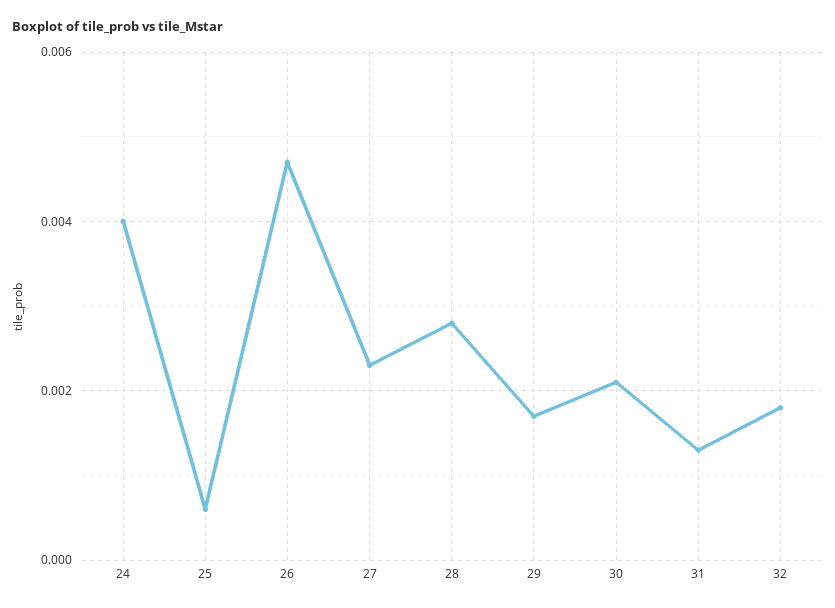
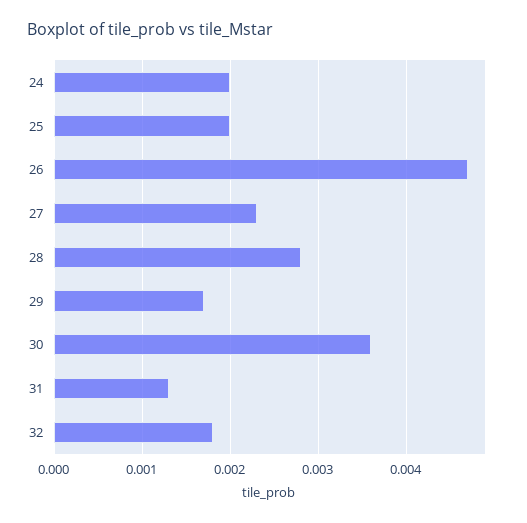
24: 0.004 -> 0.002
25: 0.0005 -> 0.002
30: 0.002 -> 0.0036

